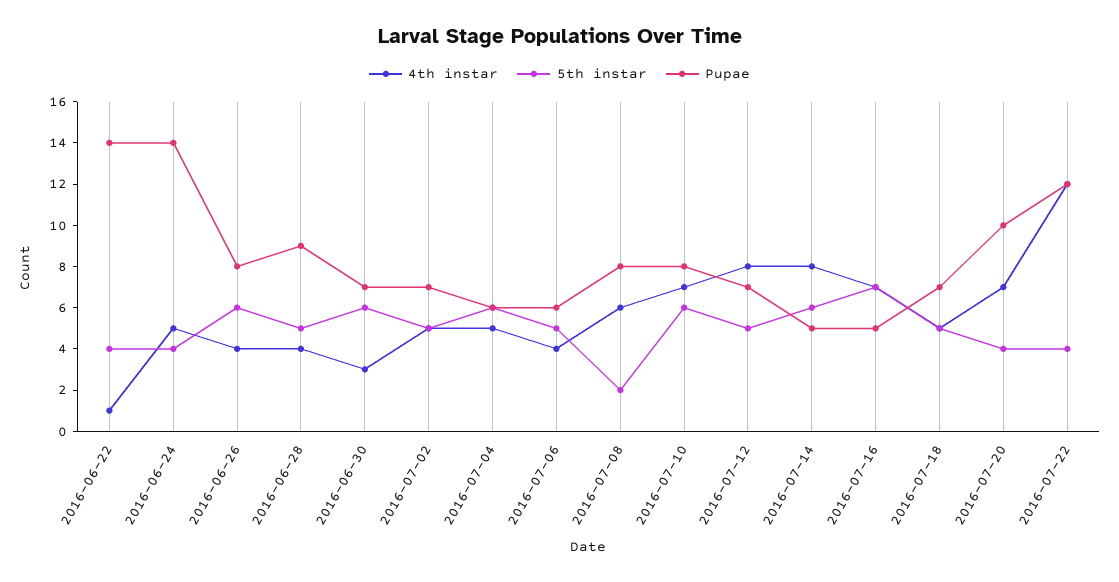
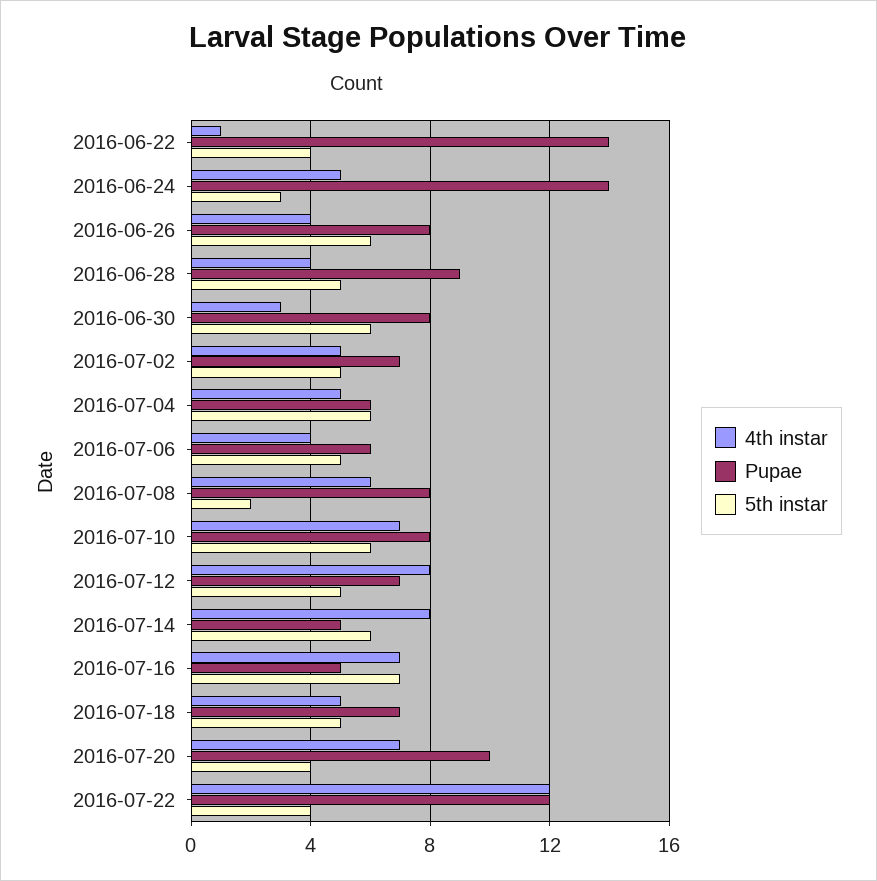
5th instar, 2016-06-24: 4 -> 3
Pupae, 2016-06-30: 7 -> 8

